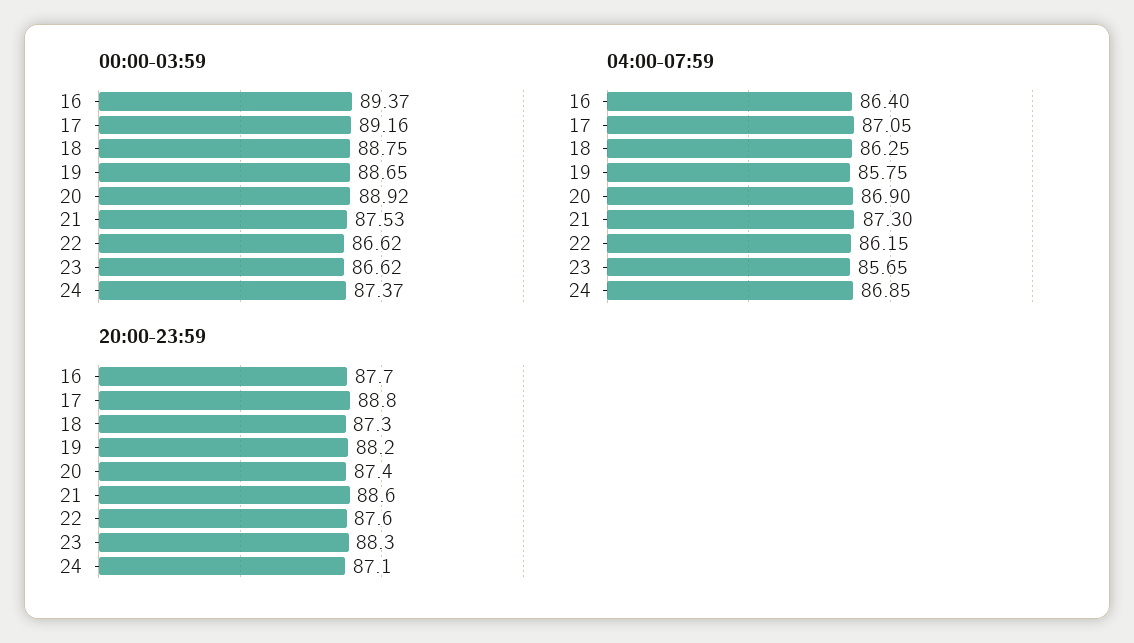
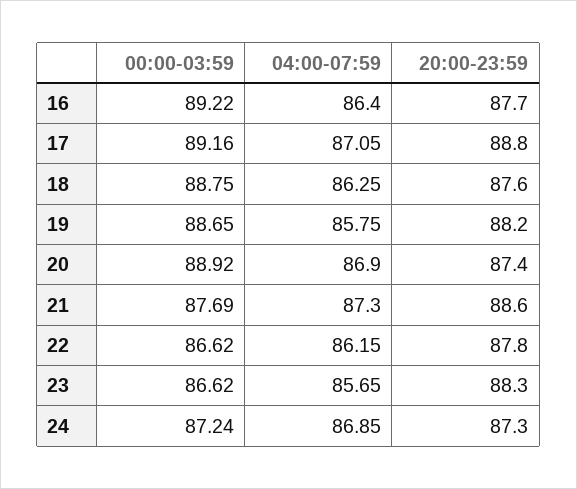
00:00-03:59, 16: 89.37 -> 89.22
00:00-03:59, 21: 87.53 -> 87.69
00:00-03:59, 24: 87.37 -> 87.24
20:00-23:59, 18: 87.3 -> 87.6
20:00-23:59, 22: 87.6 -> 87.8
20:00-23:59, 24: 87.1 -> 87.3

